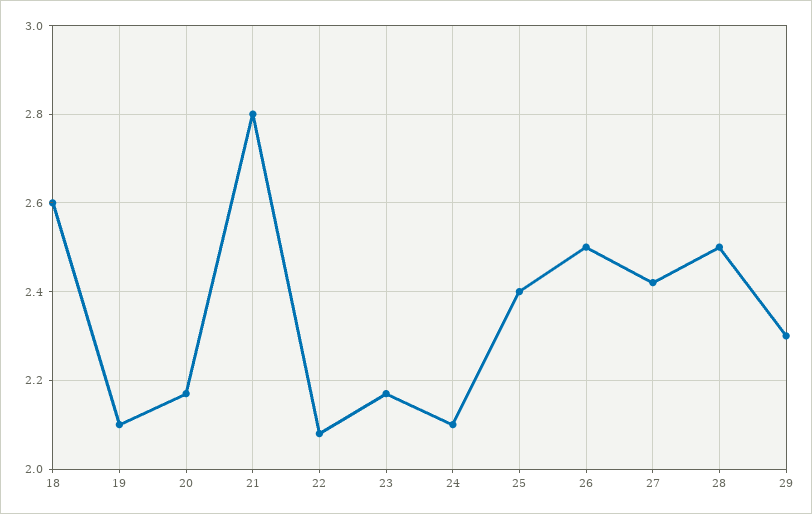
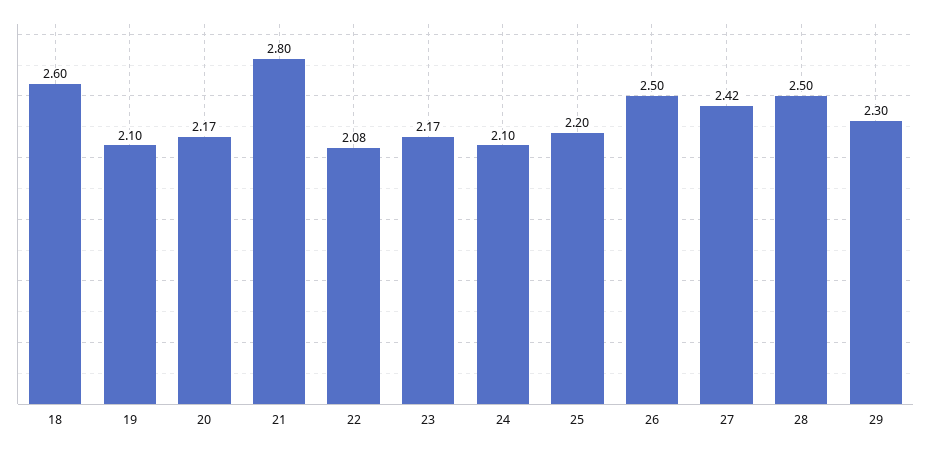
25: 2.4 -> 2.2

